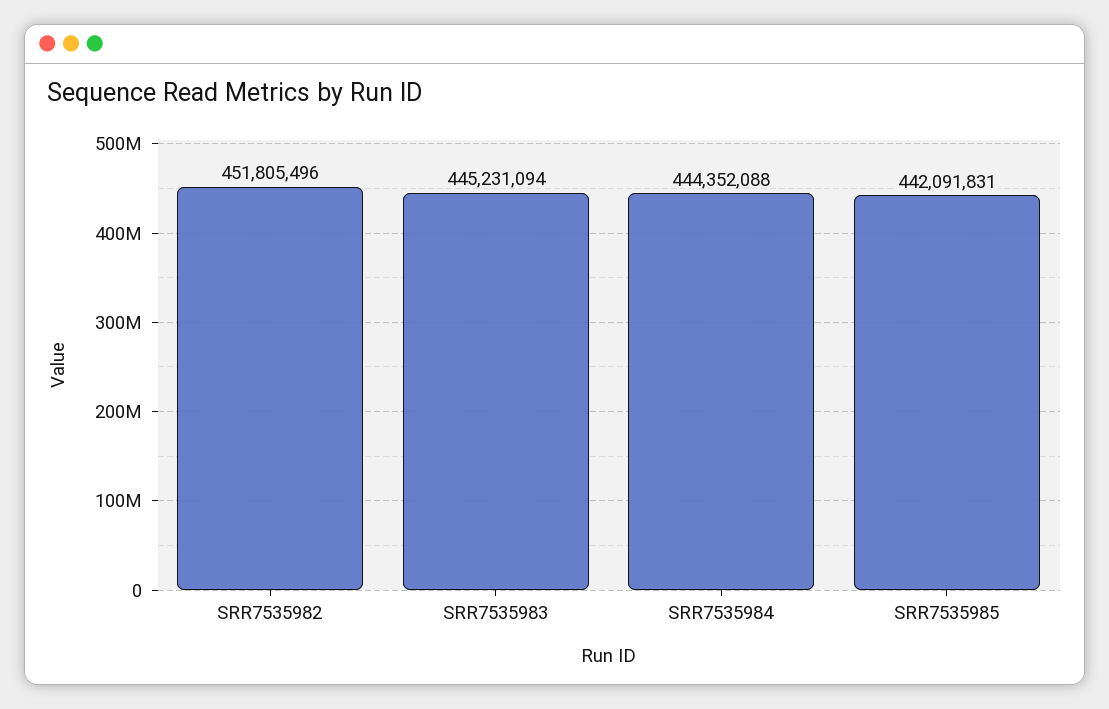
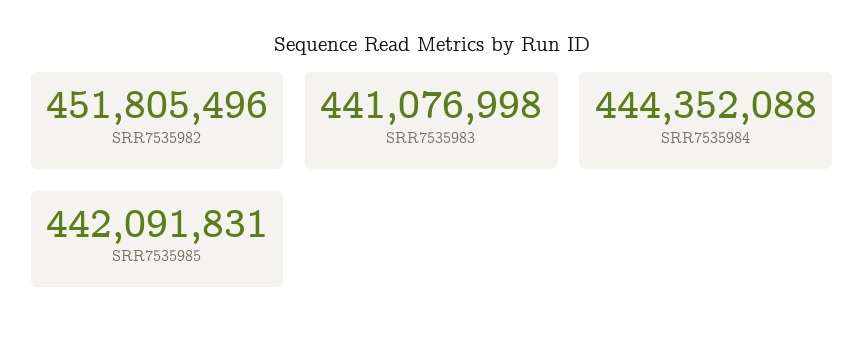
SRR7535983: 445231094 -> 441076998

